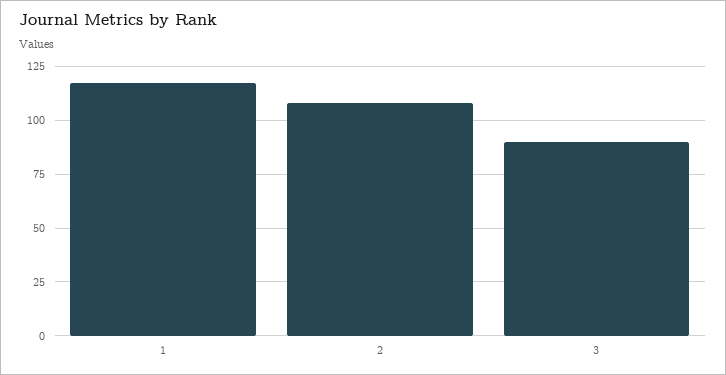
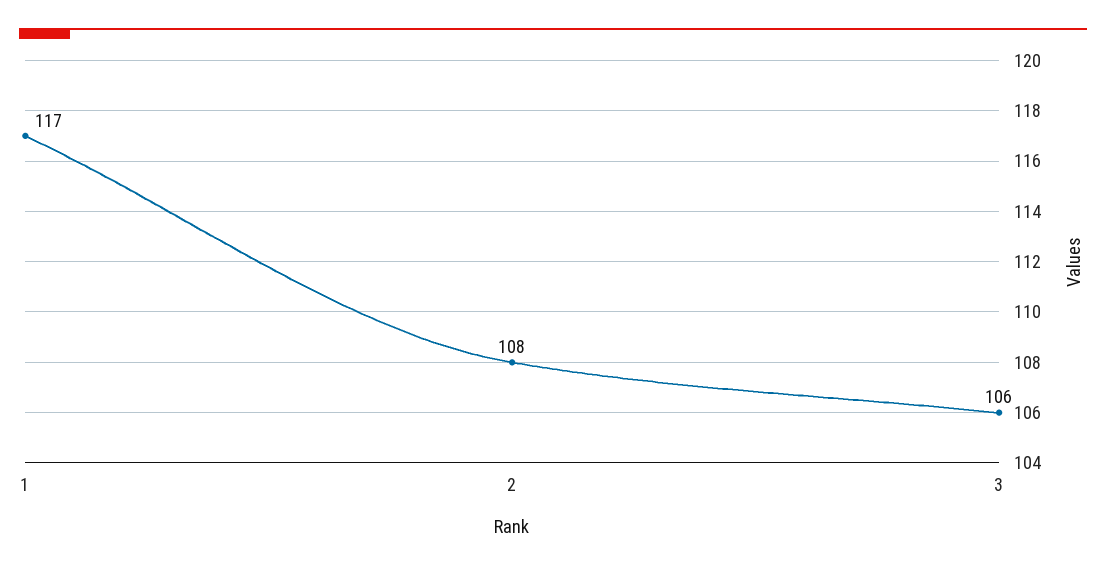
3: 90 -> 106

